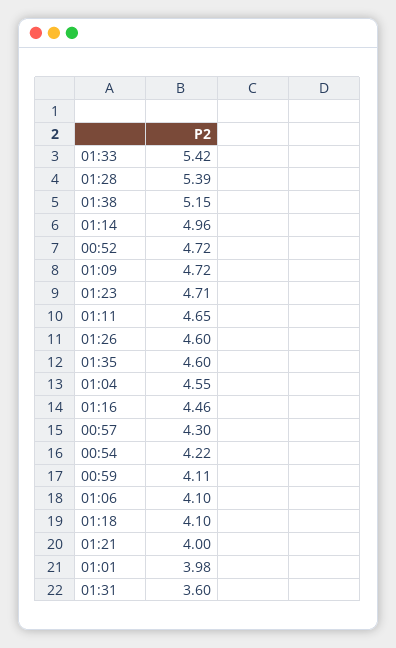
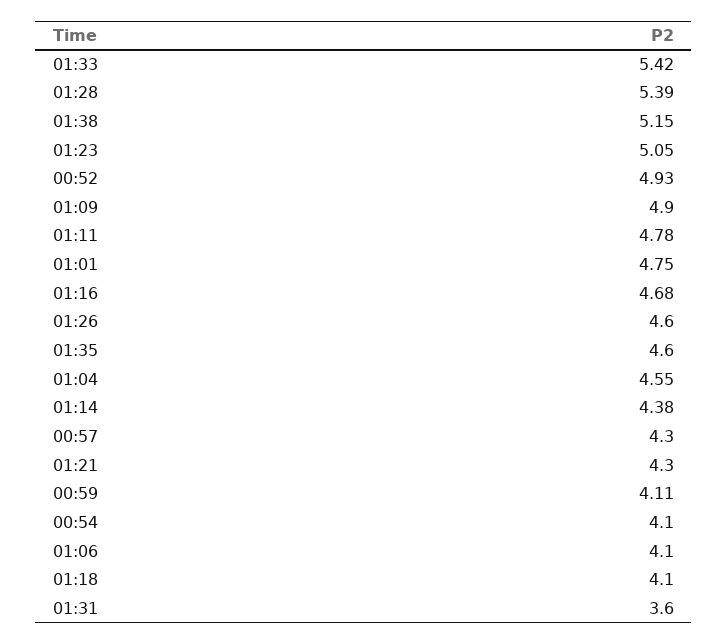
01:14: 4.96 -> 4.38
00:52: 4.72 -> 4.93
01:09: 4.72 -> 4.9
01:23: 4.71 -> 5.05
01:11: 4.65 -> 4.78
01:16: 4.46 -> 4.68
00:54: 4.22 -> 4.1
01:21: 4 -> 4.3
01:01: 3.98 -> 4.75

